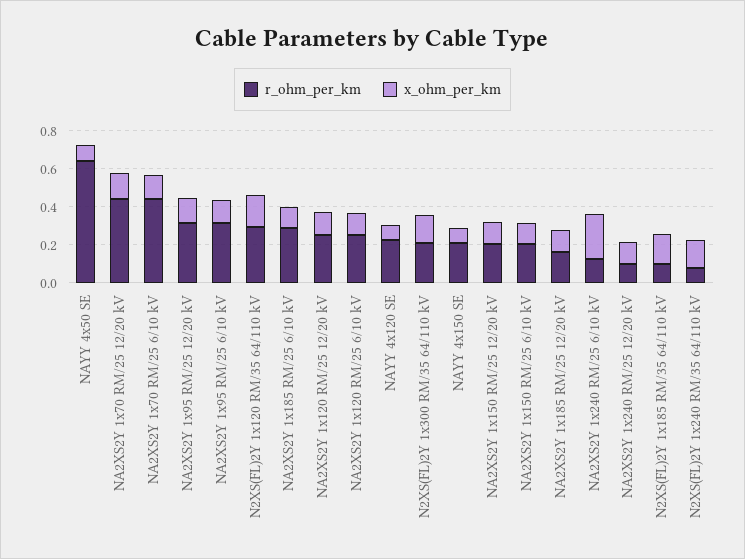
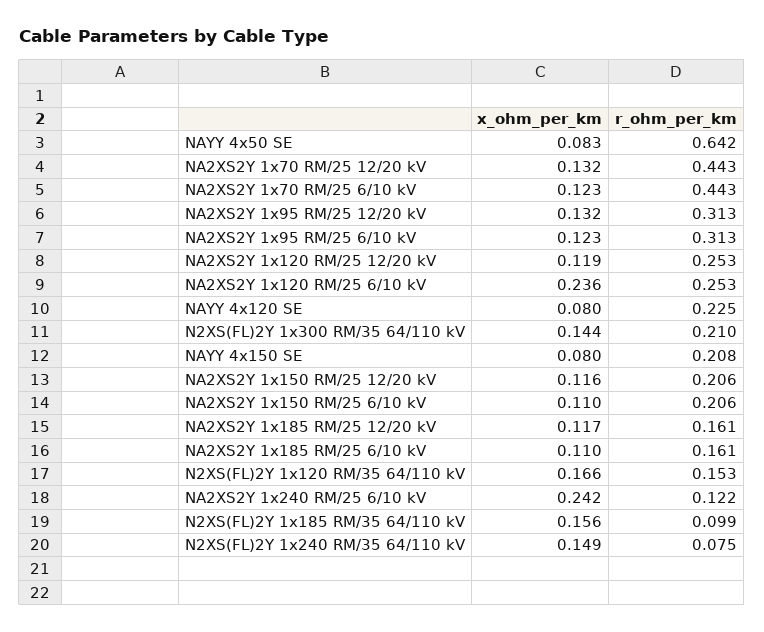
r_ohm_per_km, N2XS(FL)2Y 1x120 RM/35 64/110 kV: 0.3 -> 0.153
r_ohm_per_km, NA2XS2Y 1x185 RM/25 6/10 kV: 0.3 -> 0.161
x_ohm_per_km, NA2XS2Y 1x120 RM/25 6/10 kV: 0.1 -> 0.236
r_ohm_per_km, NA2XS2Y 1x240 RM/25 12/20 kV: 0.1 -> none
x_ohm_per_km, NA2XS2Y 1x240 RM/25 12/20 kV: 0.1 -> none

